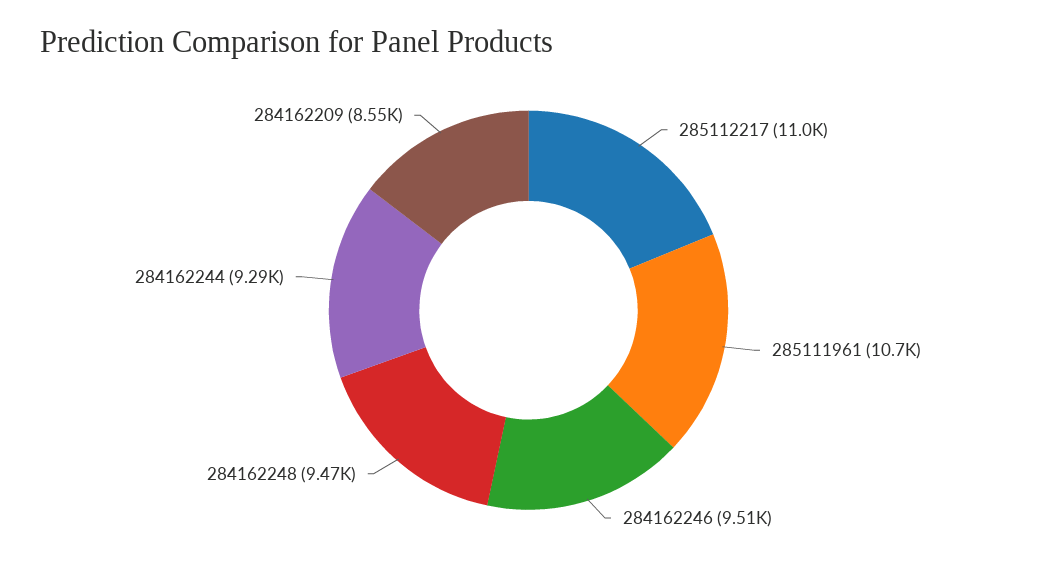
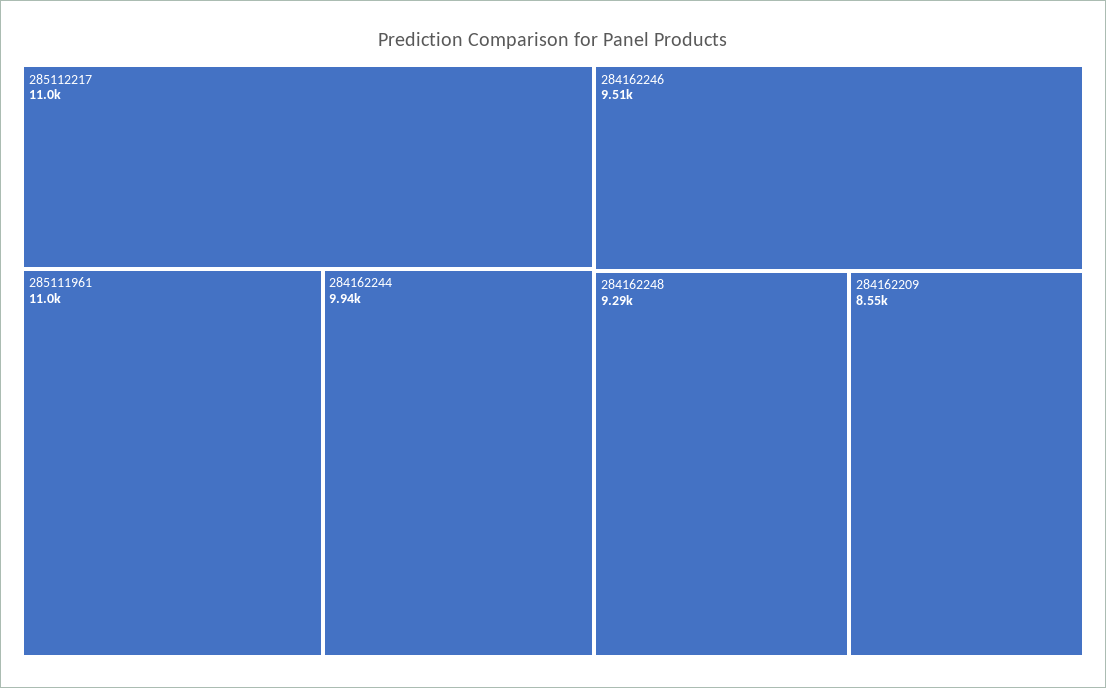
285111961: 10700 -> 11000
284162248: 9470 -> 9290
284162244: 9290 -> 9940

